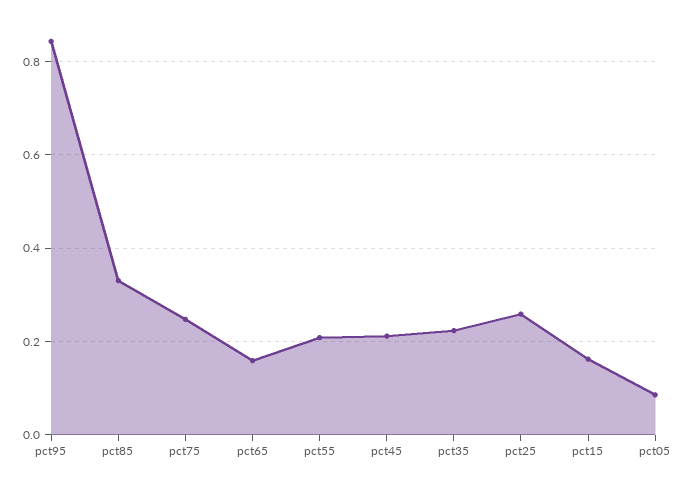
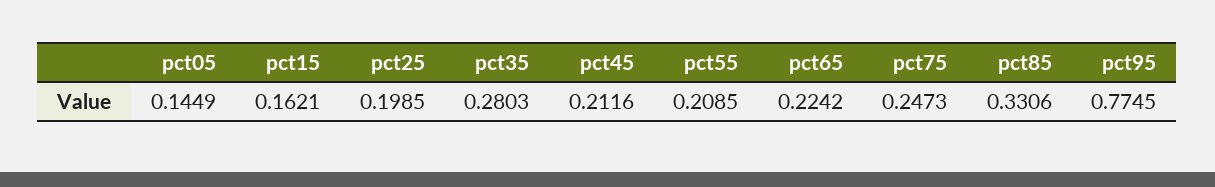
pct95: 0.84 -> 0.7745
pct65: 0.16 -> 0.2242
pct35: 0.22 -> 0.2803
pct25: 0.26 -> 0.1985
pct05: 0.08 -> 0.1449

